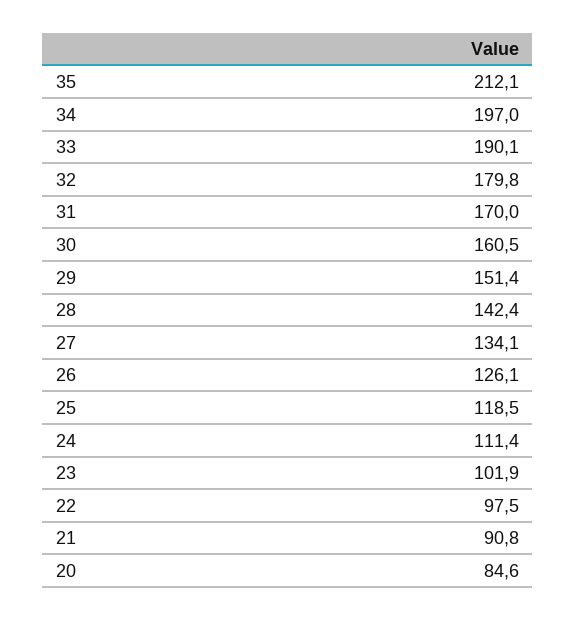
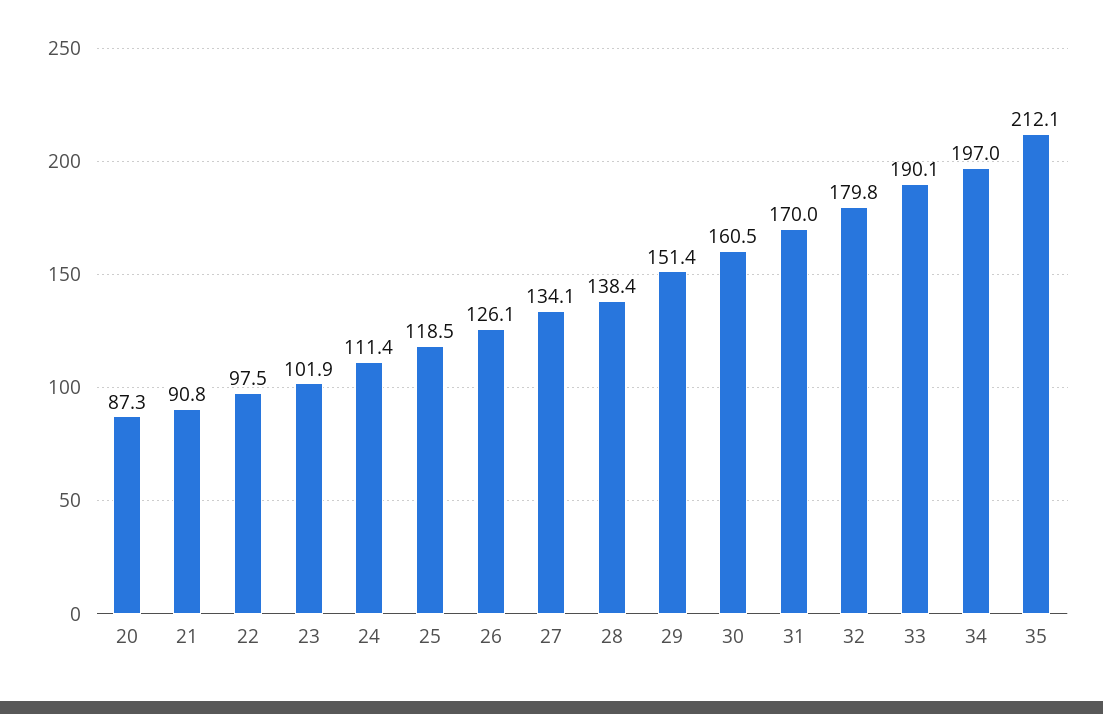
28: 142.4 -> 138.4
20: 84.6 -> 87.3

